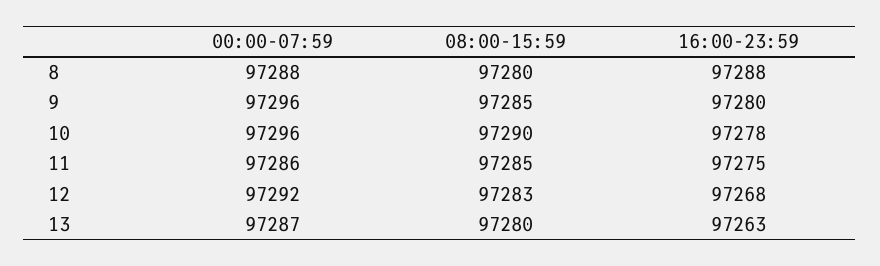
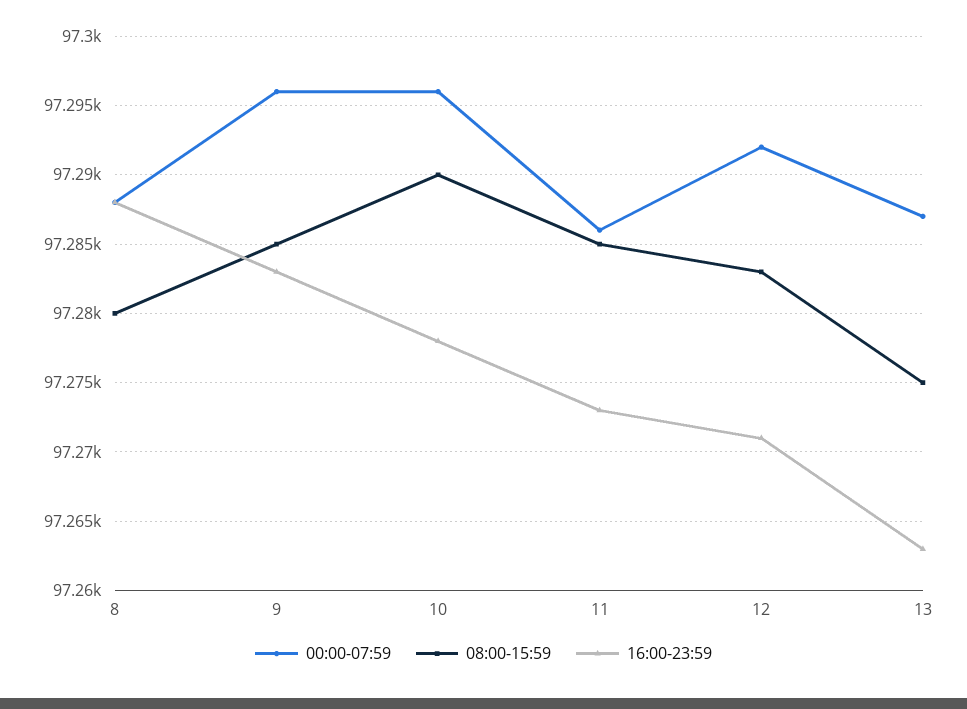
16:00-23:59, 9: 97280 -> 97283
16:00-23:59, 11: 97275 -> 97273
16:00-23:59, 12: 97268 -> 97271
08:00-15:59, 13: 97280 -> 97275

